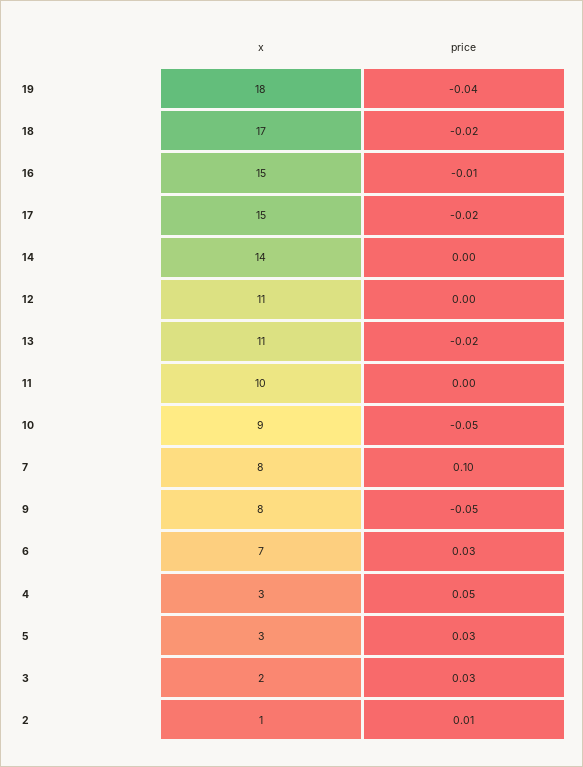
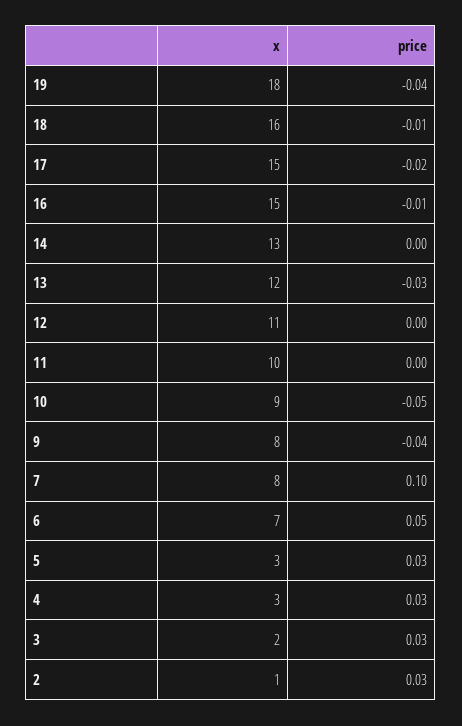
x, 18: 17 -> 16
price, 18: -0.02 -> -0.01
x, 14: 14 -> 13
x, 13: 11 -> 12
price, 13: -0.02 -> -0.03
price, 9: -0.05 -> -0.04
price, 6: 0.03 -> 0.05
price, 4: 0.05 -> 0.03
price, 2: 0.01 -> 0.03

